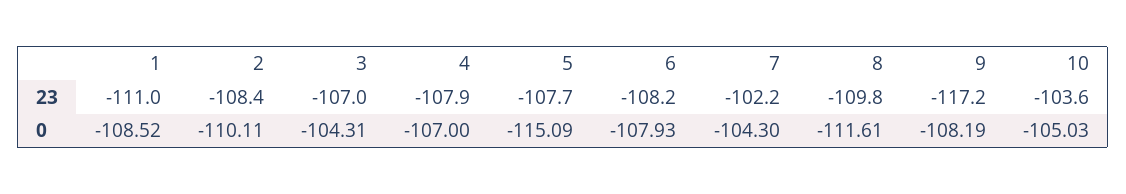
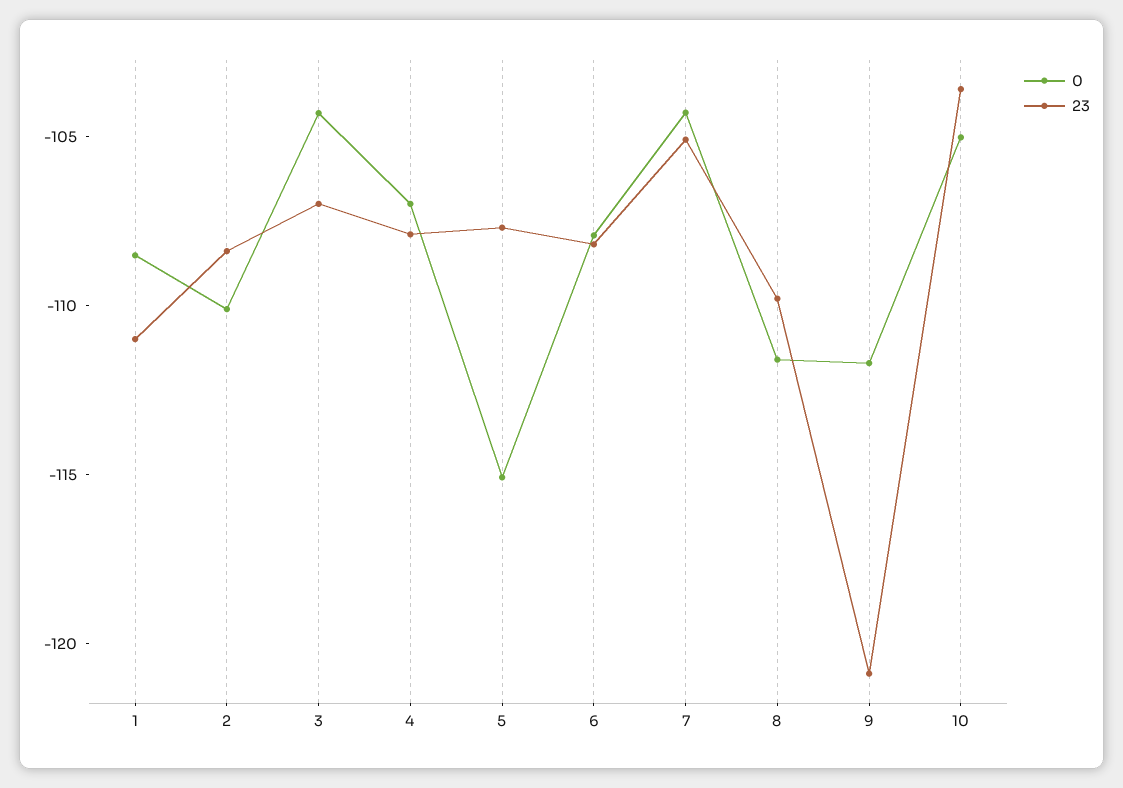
23, 7: -102.2 -> -105
23, 9: -117.2 -> -121
0, 9: -108.19 -> -112

